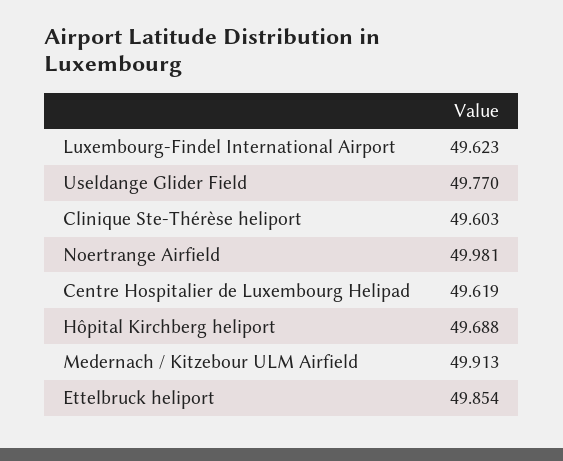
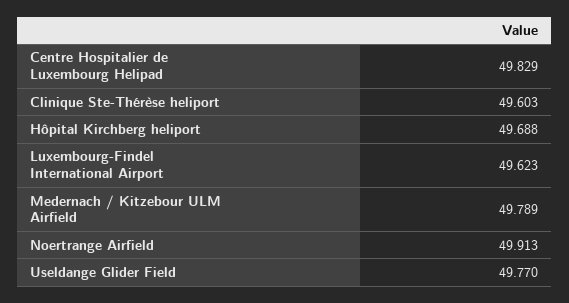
Noertrange Airfield: 49.981 -> 49.913
Centre Hospitalier de Luxembourg Helipad: 49.619 -> 49.829
Medernach / Kitzebour ULM Airfield: 49.913 -> 49.789
Ettelbruck heliport: 49.854 -> none

